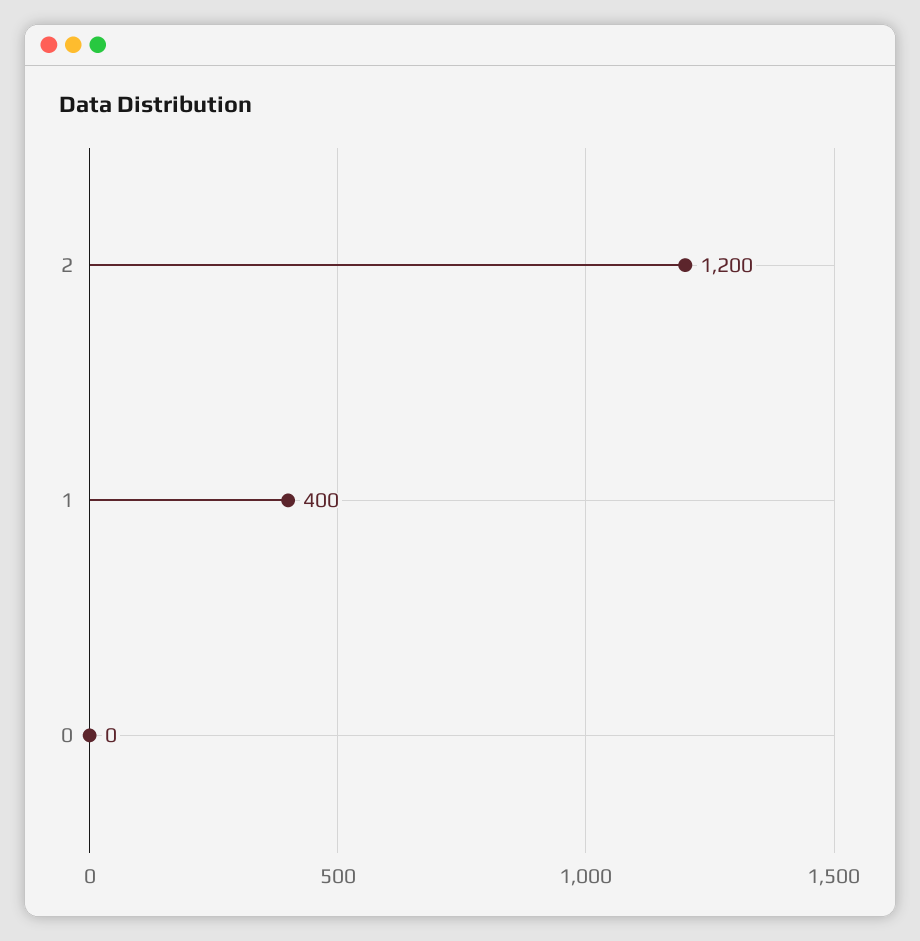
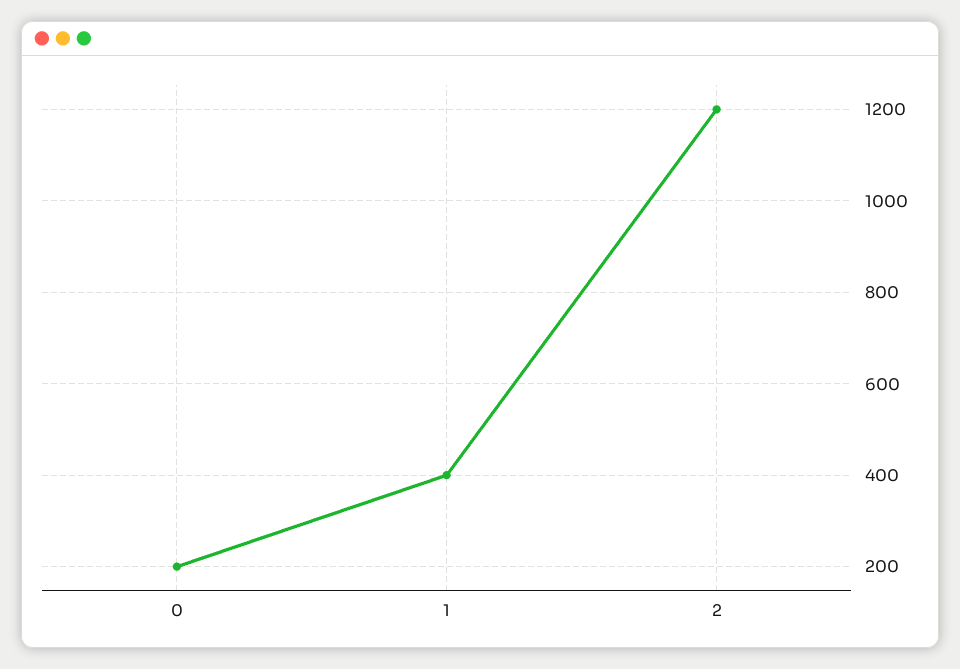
0: 0 -> 200

